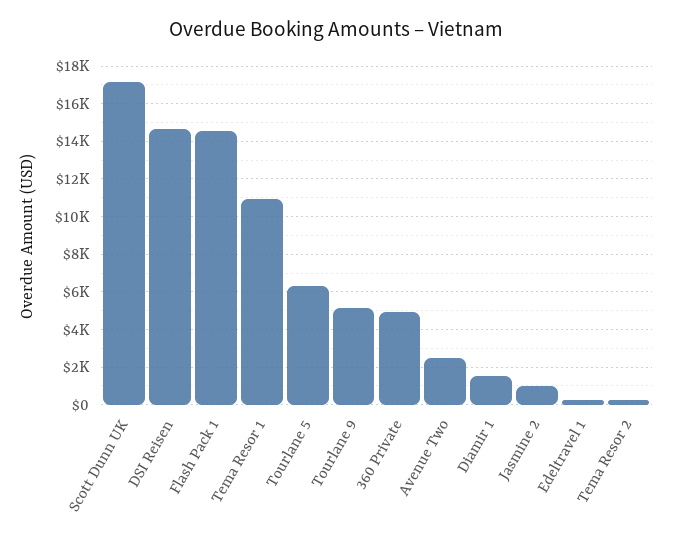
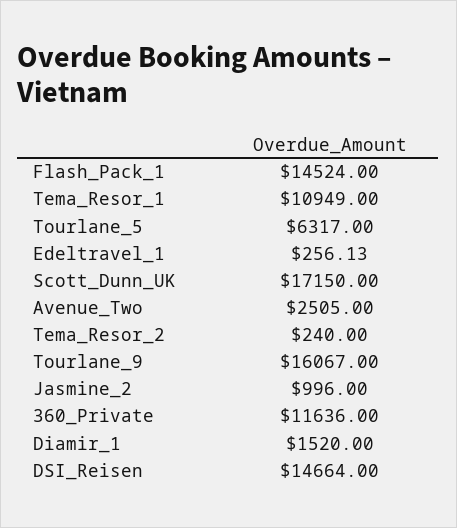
Tourlane 9: 5000 -> 16067
360 Private: 5000 -> 11636

